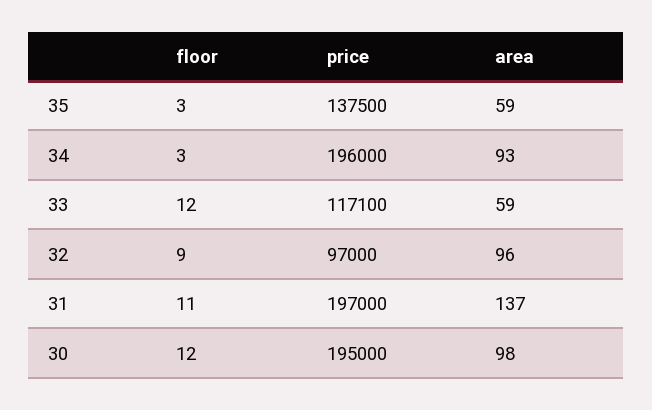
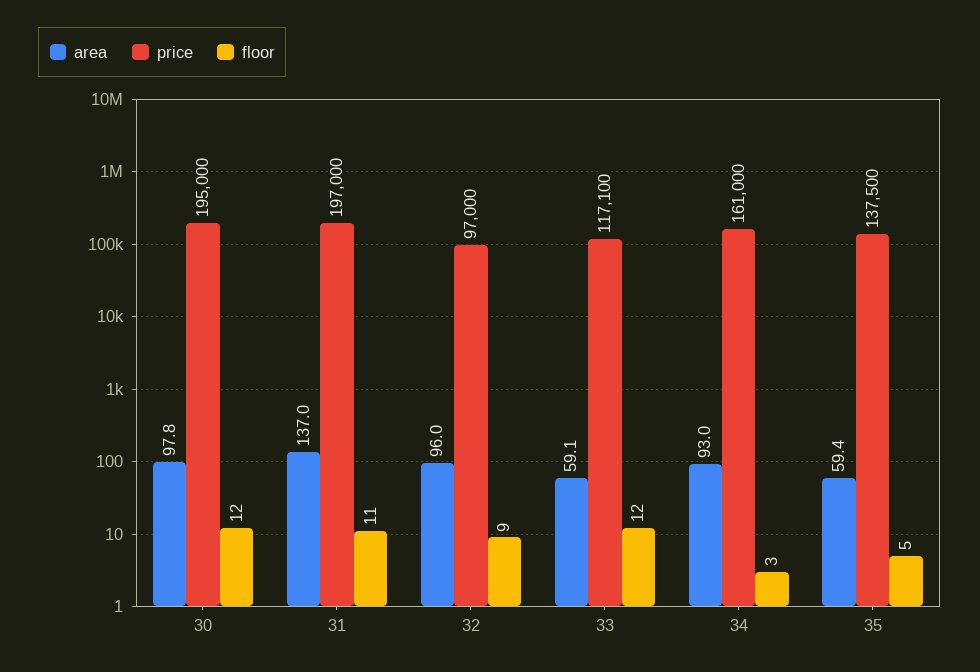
floor, 35: 3 -> 5
price, 34: 196000 -> 161000

